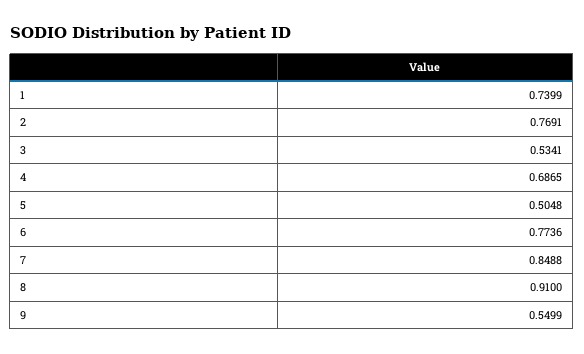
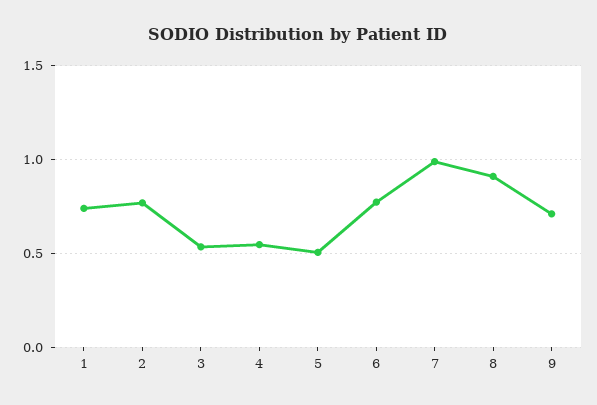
4: 0.6865 -> 0.55
7: 0.8488 -> 1
9: 0.5499 -> 0.7

